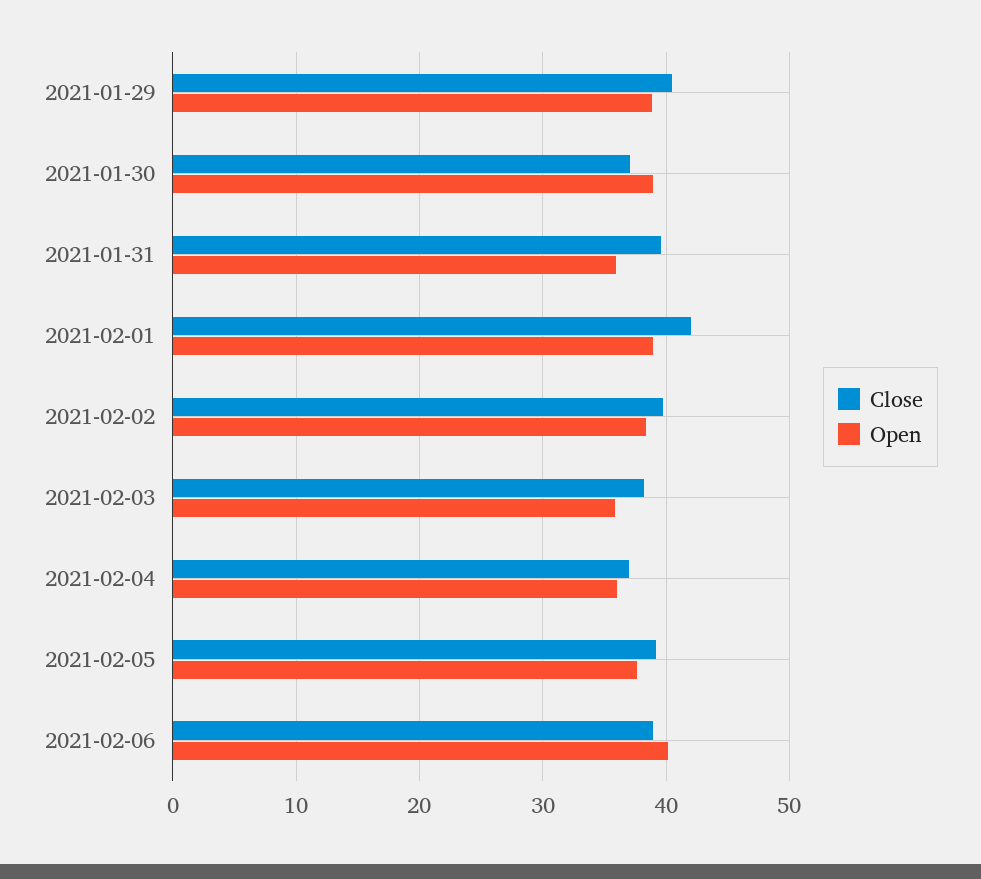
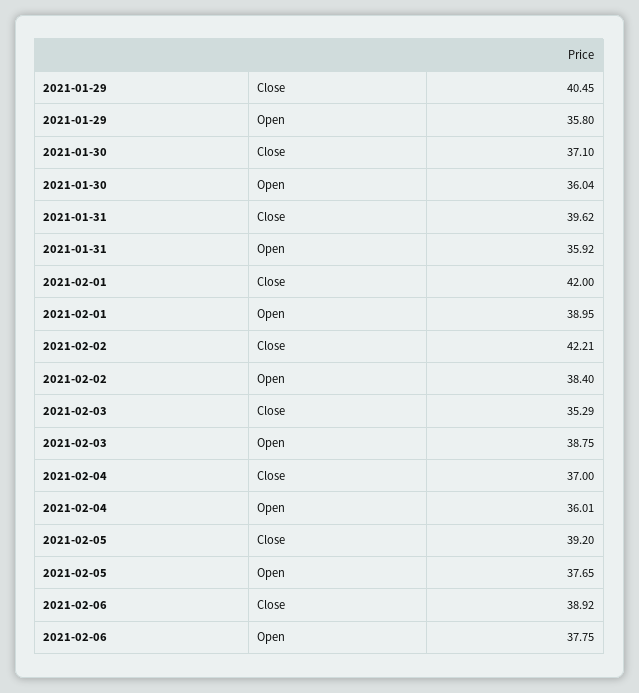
Open, 2021-01-29: 39 -> 35.8
Open, 2021-01-30: 39 -> 36.04
Close, 2021-02-02: 40 -> 42.21
Close, 2021-02-03: 38 -> 35.29
Open, 2021-02-03: 36 -> 38.75
Open, 2021-02-06: 40 -> 37.75

